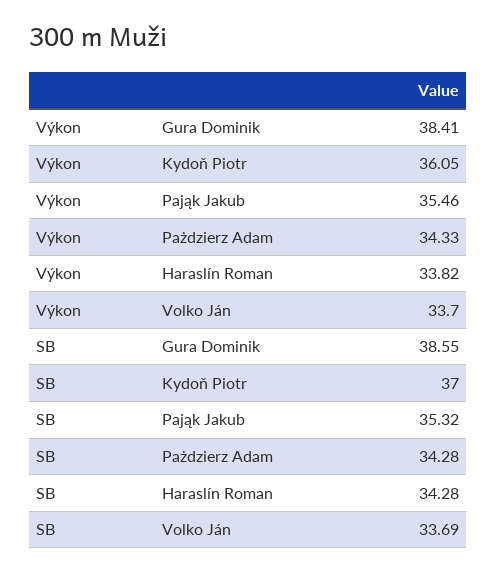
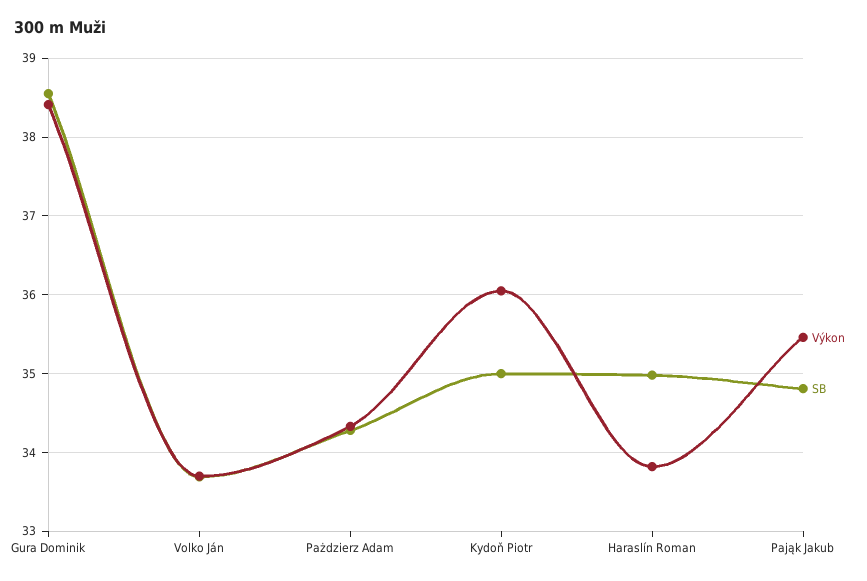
SB, Kydoň Piotr: 37 -> 35
SB, Pająk Jakub: 35.32 -> 34.8
SB, Haraslín Roman: 34.28 -> 35

